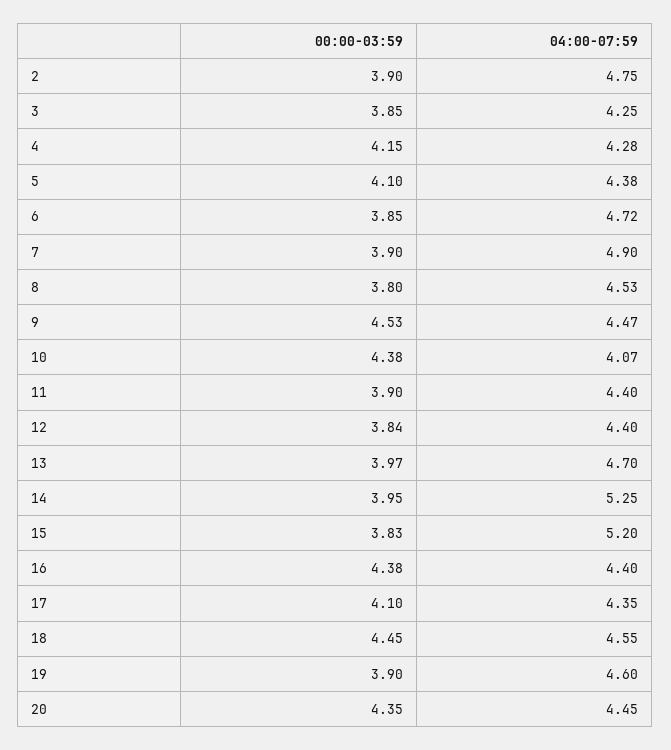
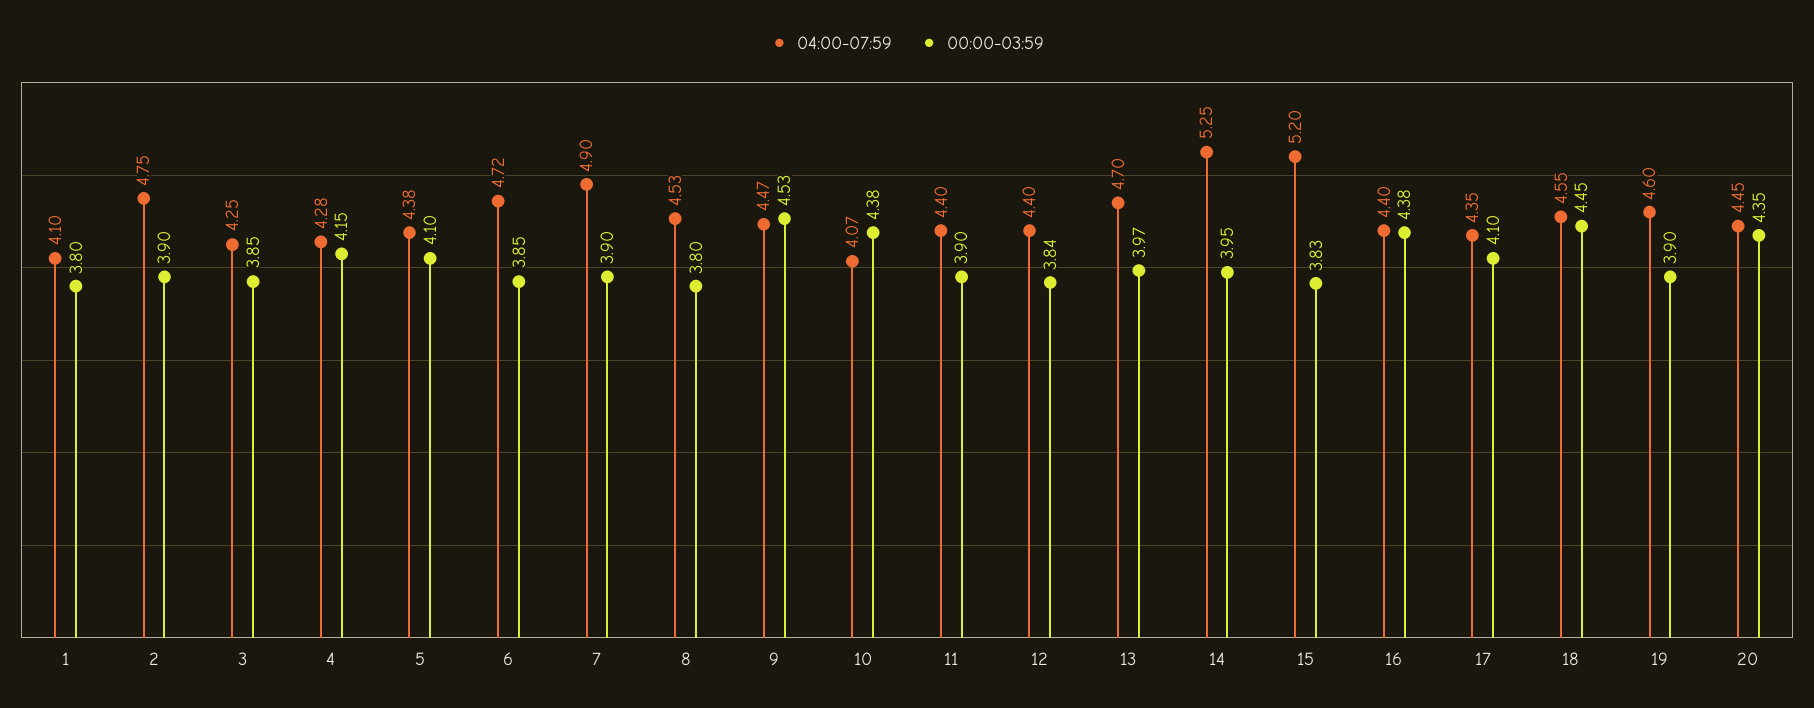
04:00-07:59, 1: none -> 4.1
00:00-03:59, 1: none -> 3.8

